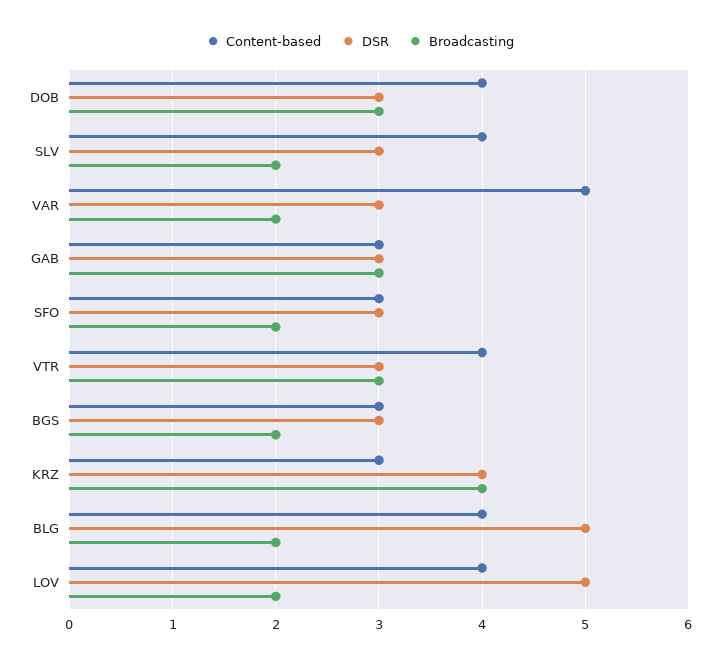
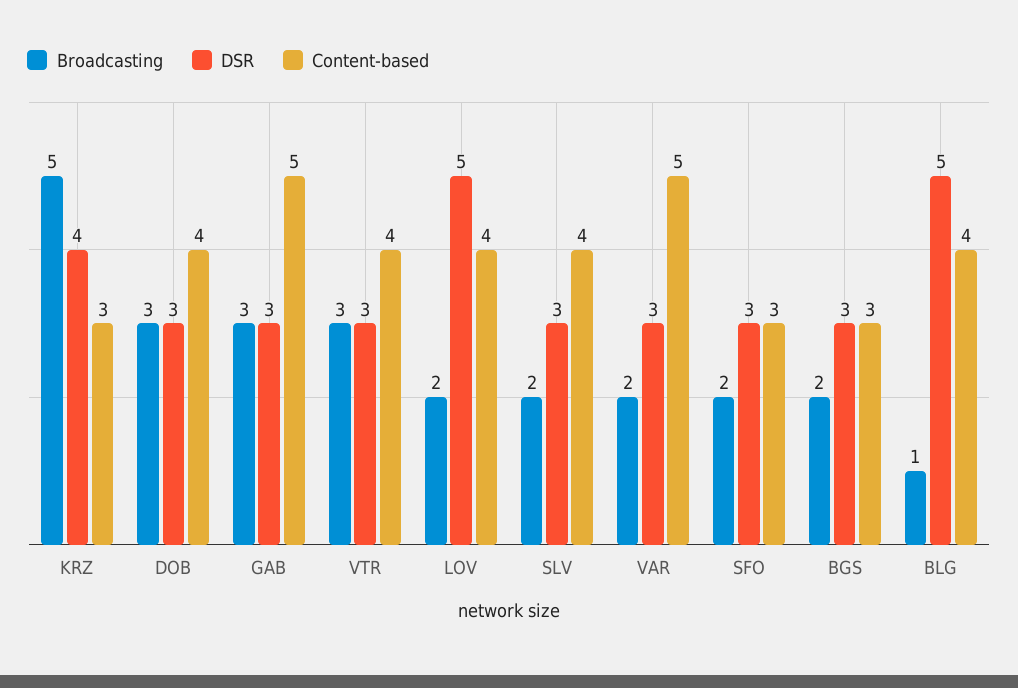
Content-based, GAB: 3 -> 5
Broadcasting, KRZ: 4 -> 5
Broadcasting, BLG: 2 -> 1

